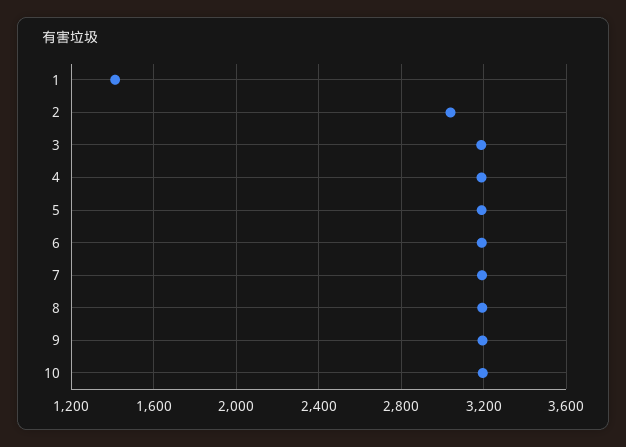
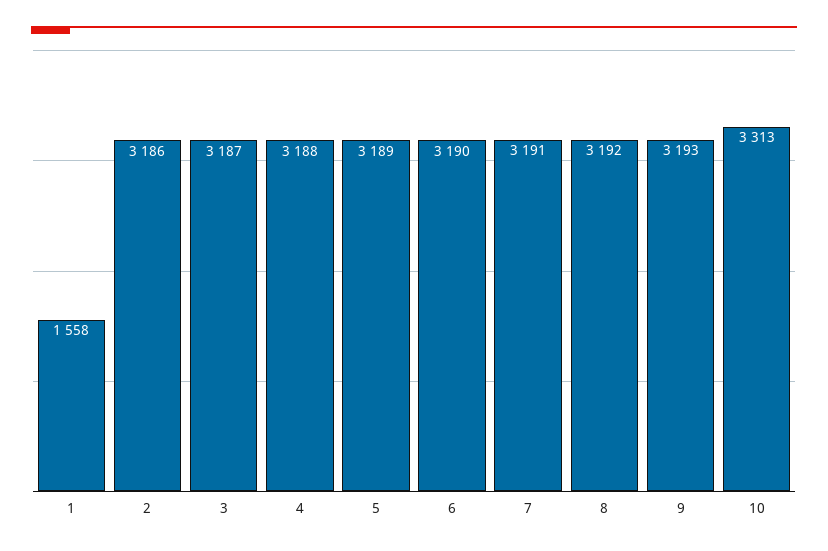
1: 1400 -> 1558
2: 3050 -> 3186
10: 3200 -> 3313

